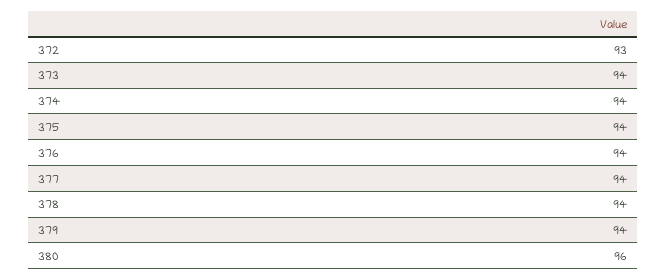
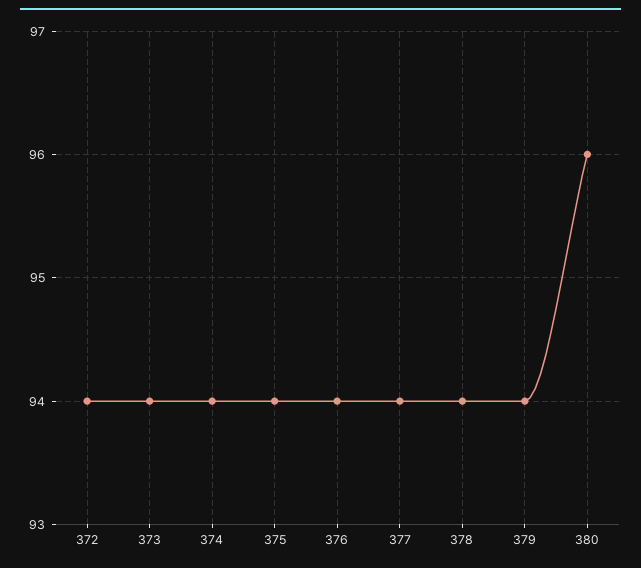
372: 93 -> 94

